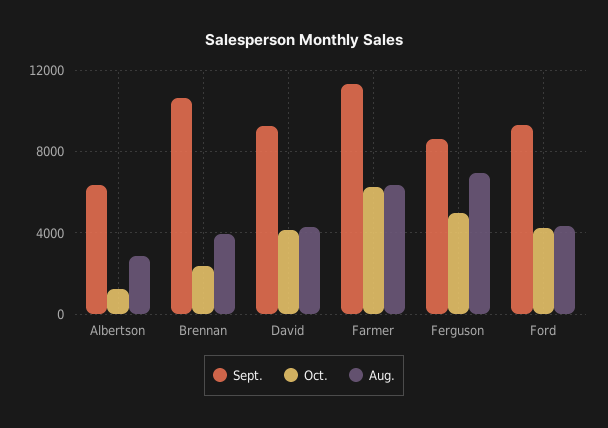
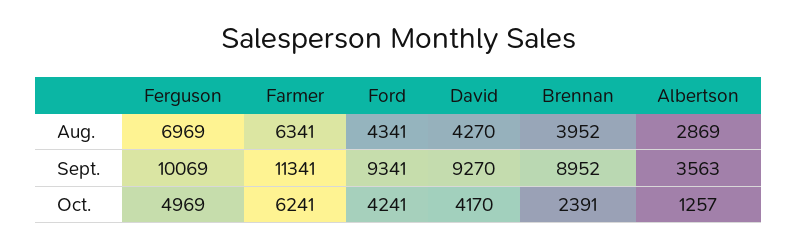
Sept., Albertson: 6500 -> 3563
Sept., Brennan: 10500 -> 8952
Sept., Ferguson: 8500 -> 10069

